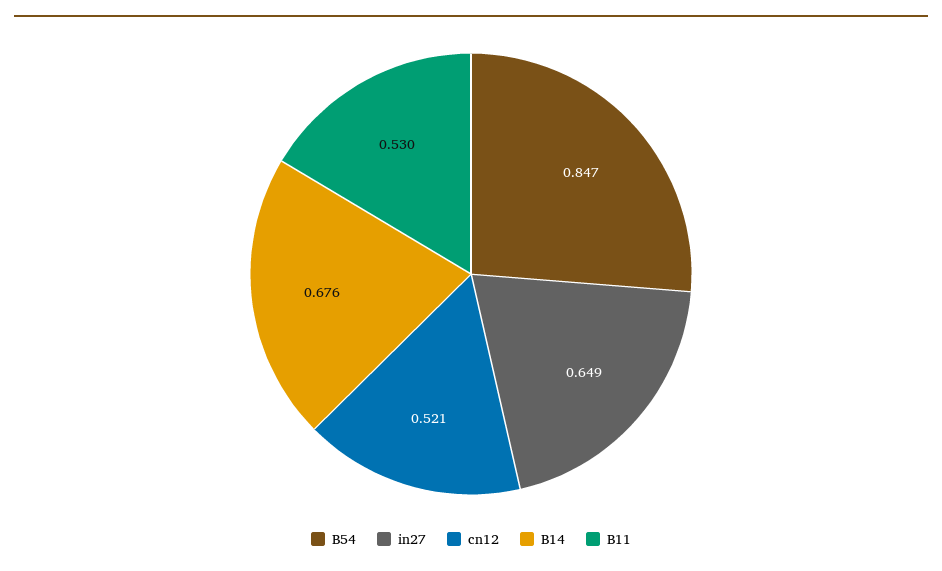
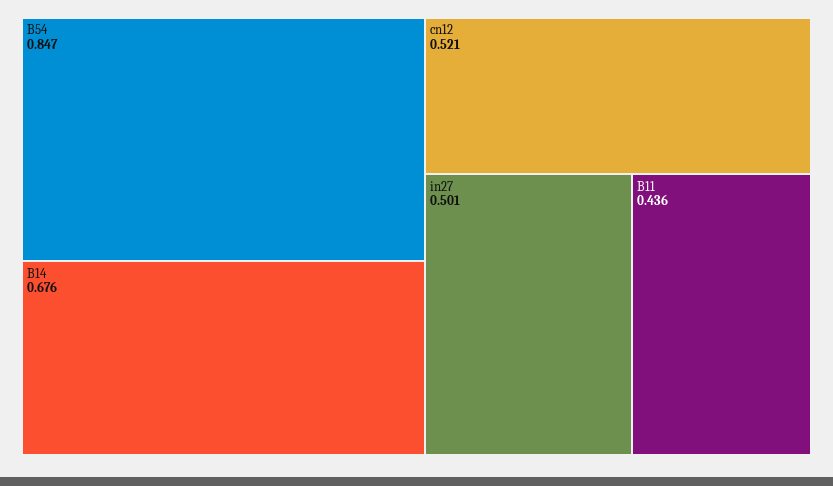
in27: 0.649 -> 0.501
B11: 0.53 -> 0.436

